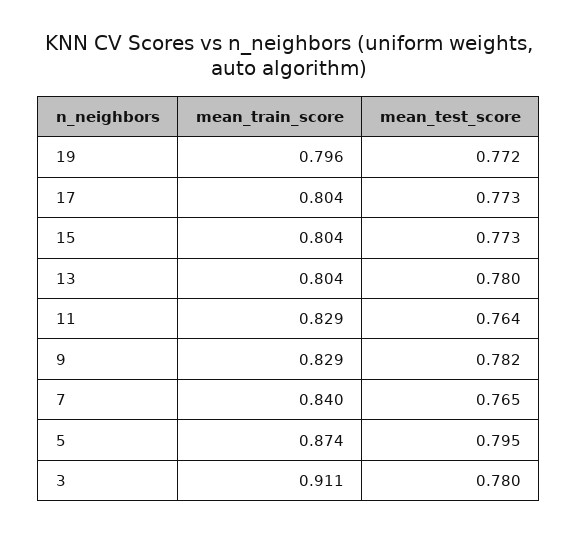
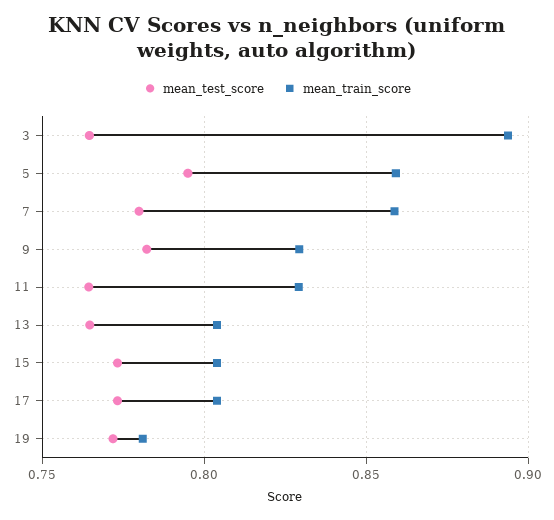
mean_train_score, 19: 0.796 -> 0.78
mean_test_score, 13: 0.78 -> 0.765
mean_train_score, 7: 0.84 -> 0.86
mean_test_score, 7: 0.765 -> 0.78
mean_train_score, 5: 0.874 -> 0.86
mean_train_score, 3: 0.911 -> 0.895
mean_test_score, 3: 0.78 -> 0.765

